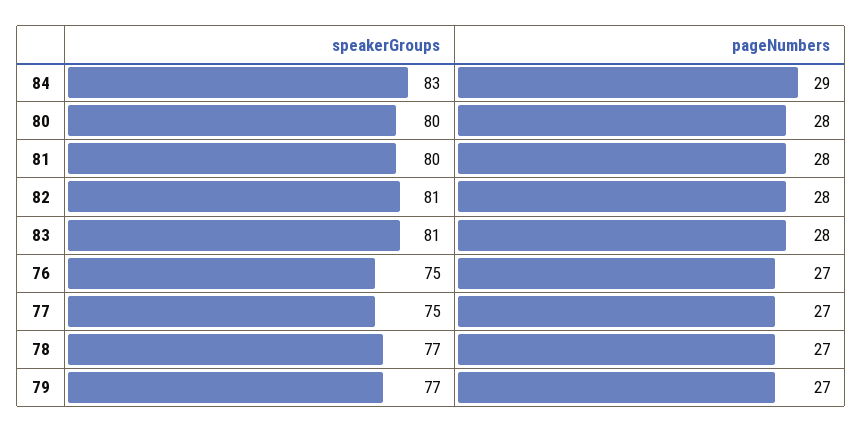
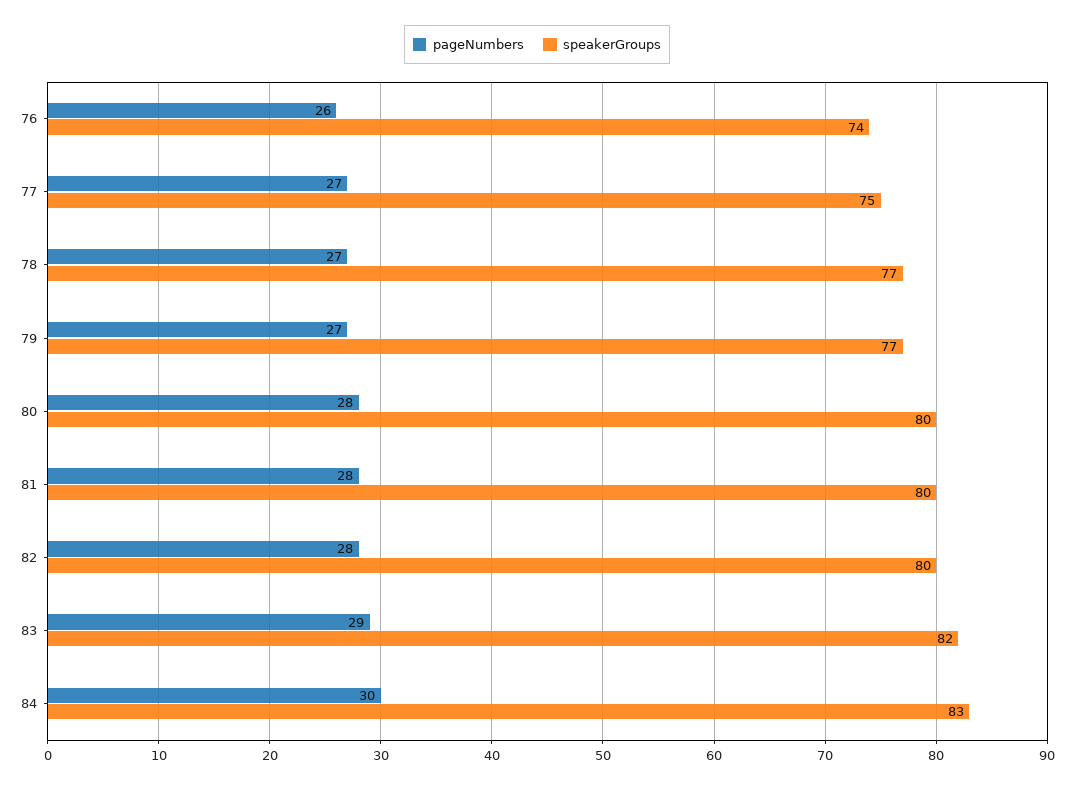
pageNumbers, 84: 29 -> 30
speakerGroups, 82: 81 -> 80
speakerGroups, 83: 81 -> 82
pageNumbers, 83: 28 -> 29
speakerGroups, 76: 75 -> 74
pageNumbers, 76: 27 -> 26

